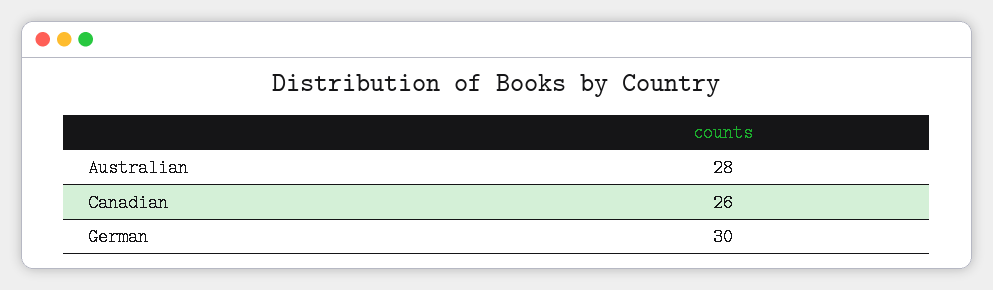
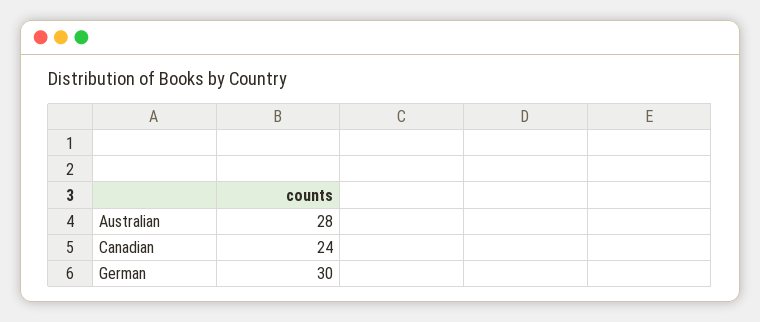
Canadian: 26 -> 24

